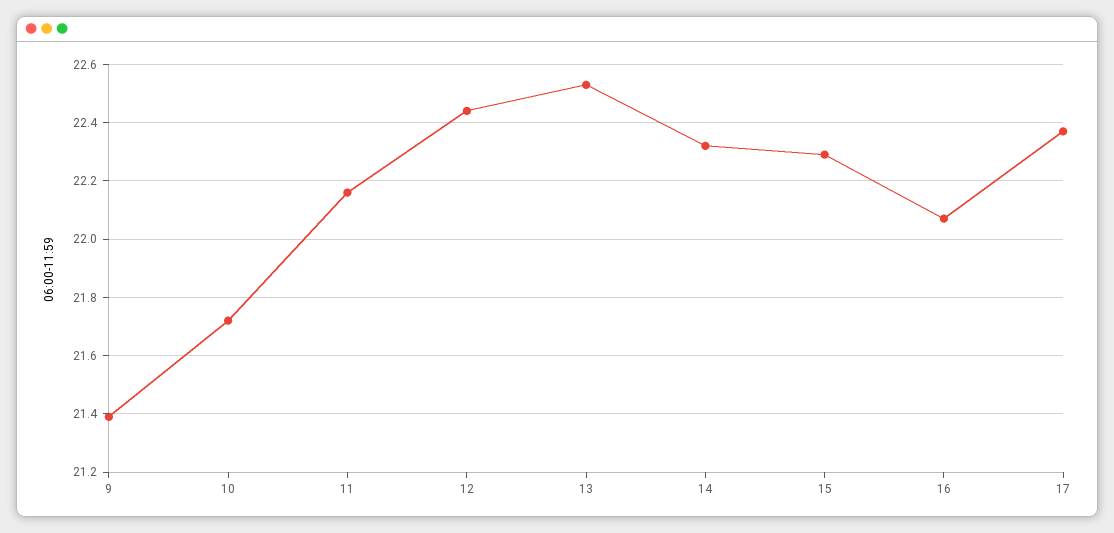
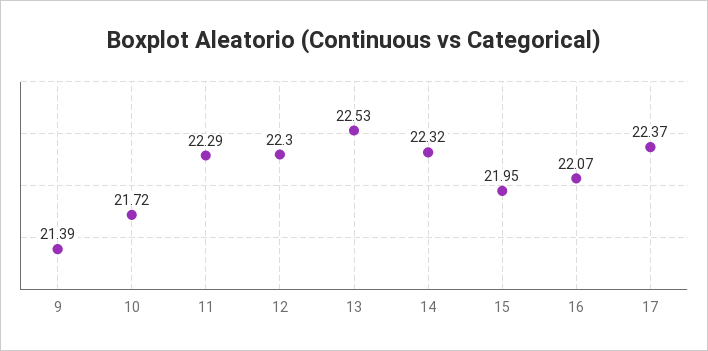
11: 22.15 -> 22.29
12: 22.45 -> 22.3
15: 22.3 -> 21.95

